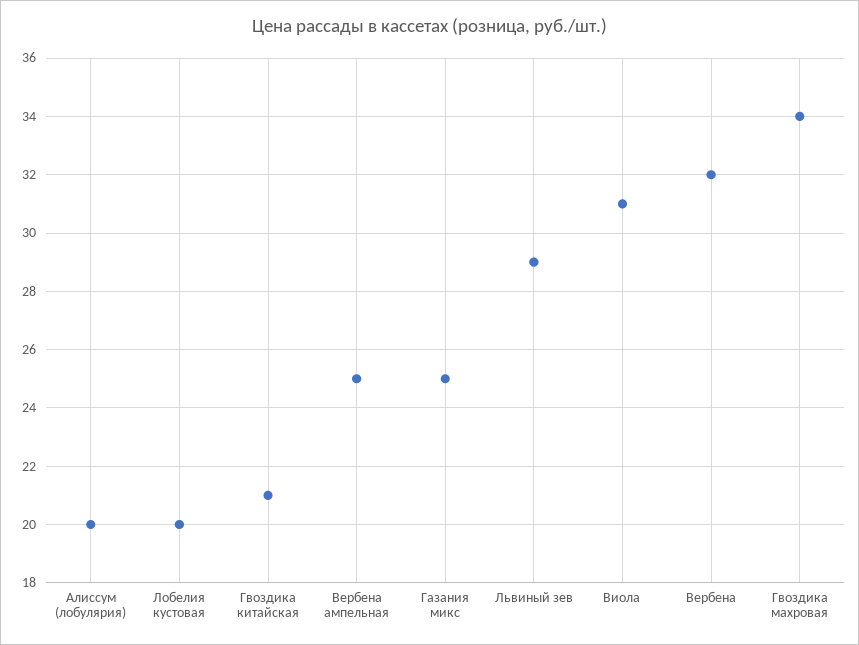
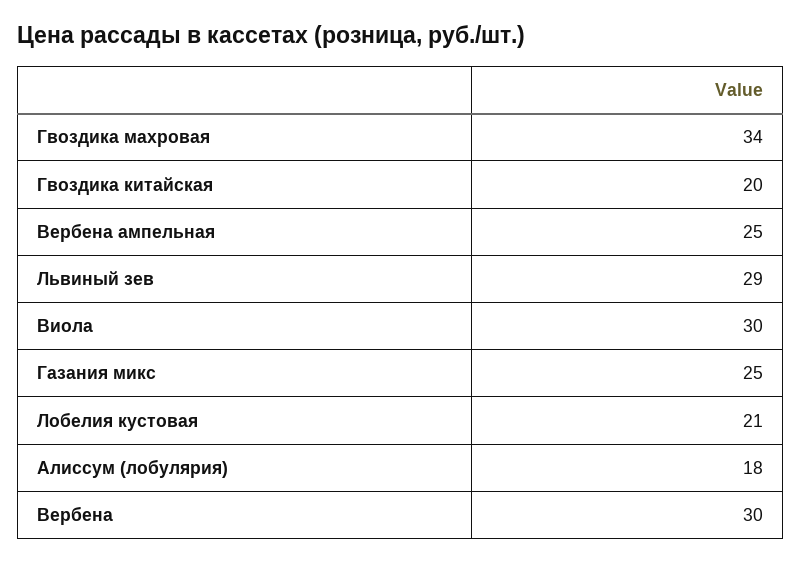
Алиссум (лобулярия): 20 -> 18
Лобелия кустовая: 20 -> 21
Гвоздика китайская: 21 -> 20
Виола: 31 -> 30
Вербена: 32 -> 30

